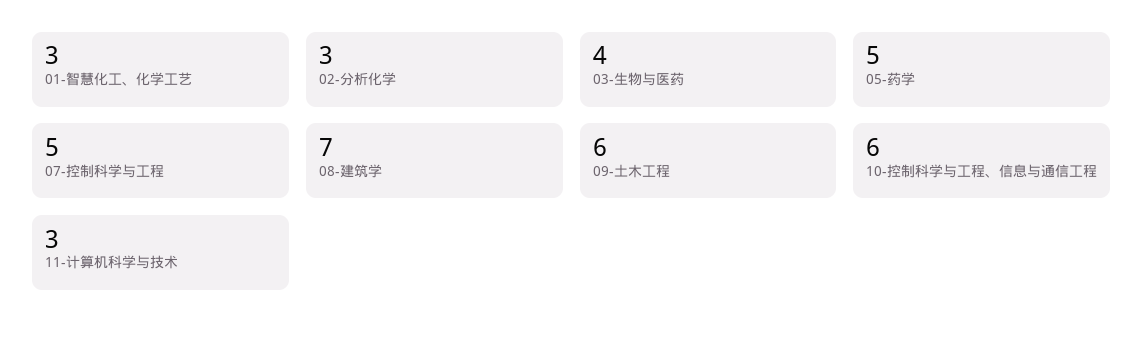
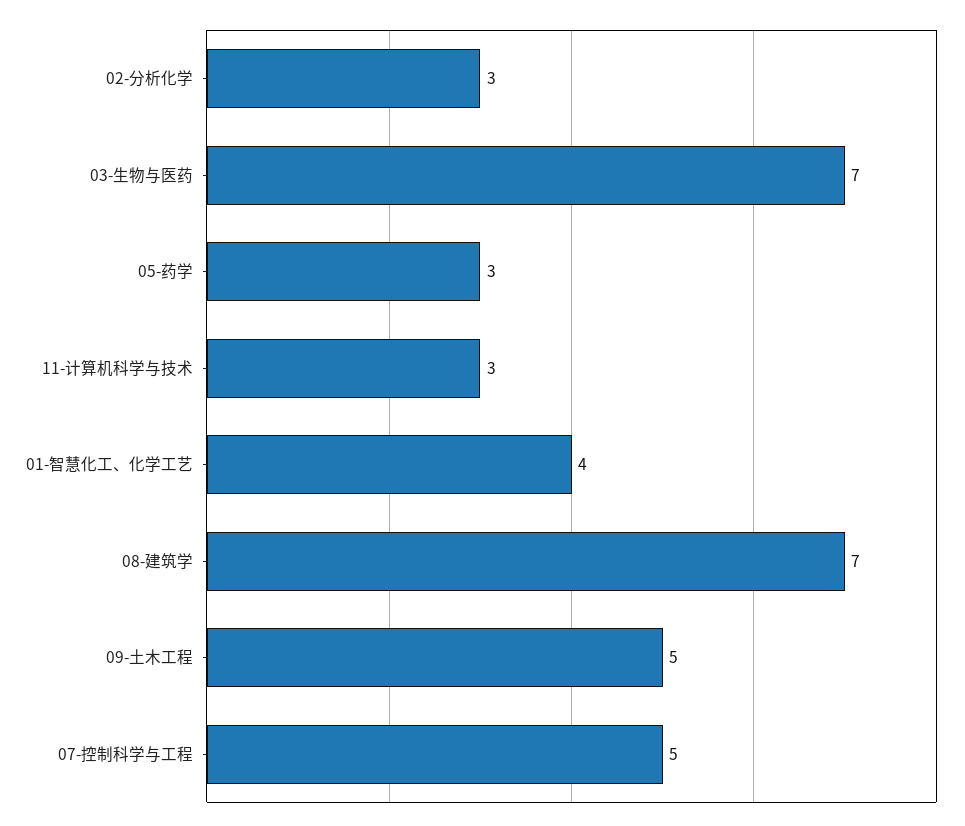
01-智慧化工、化学工艺: 3 -> 4
03-生物与医药: 4 -> 7
05-药学: 5 -> 3
09-土木工程: 6 -> 5
10-控制科学与工程、信息与通信工程: 6 -> none

